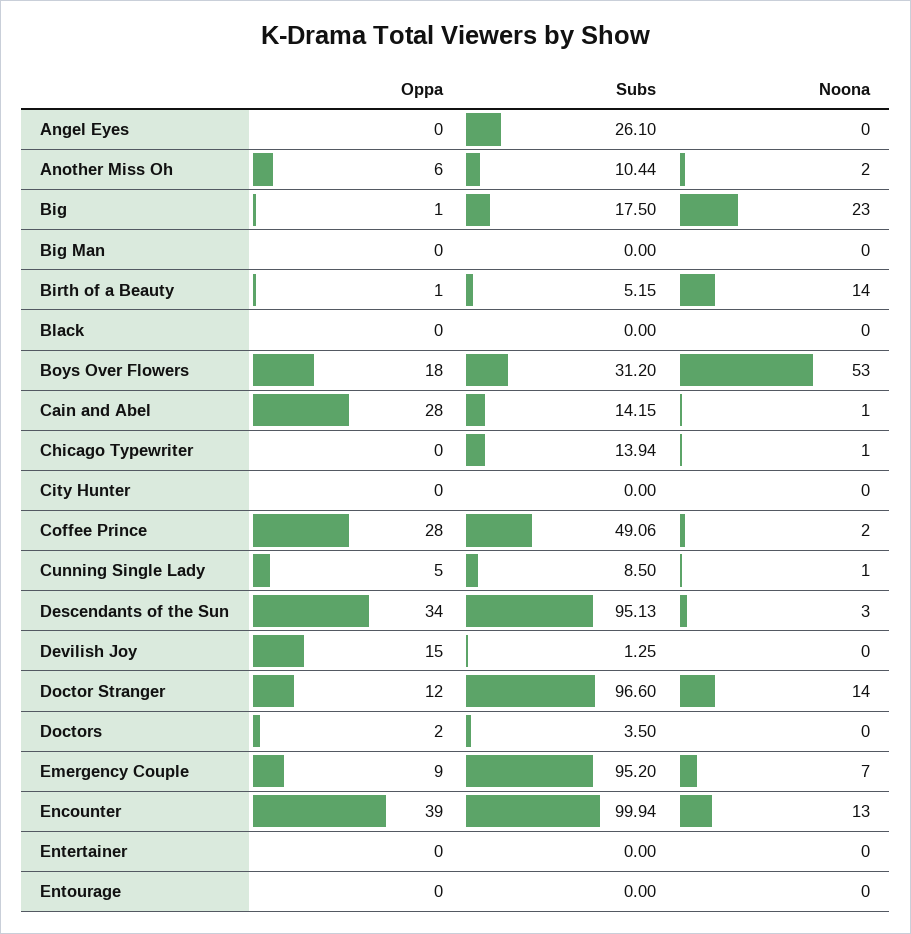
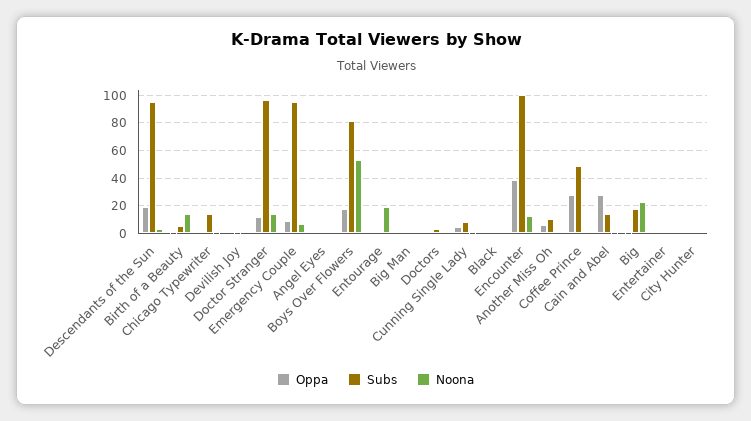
Subs, Angel Eyes: 26.1 -> 0
Subs, Boys Over Flowers: 31.2 -> 80
Oppa, Descendants of the Sun: 34 -> 20
Oppa, Devilish Joy: 15 -> 0
Noona, Entourage: 0 -> 20

